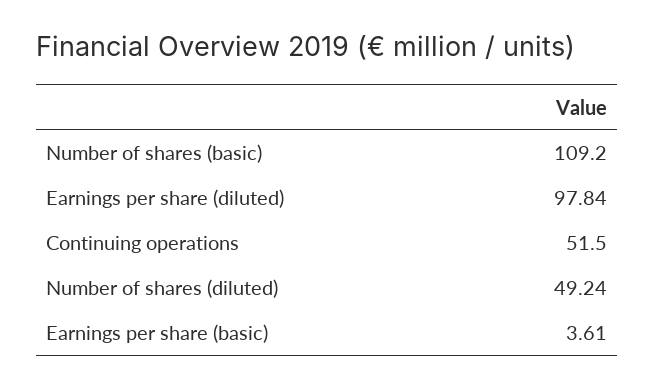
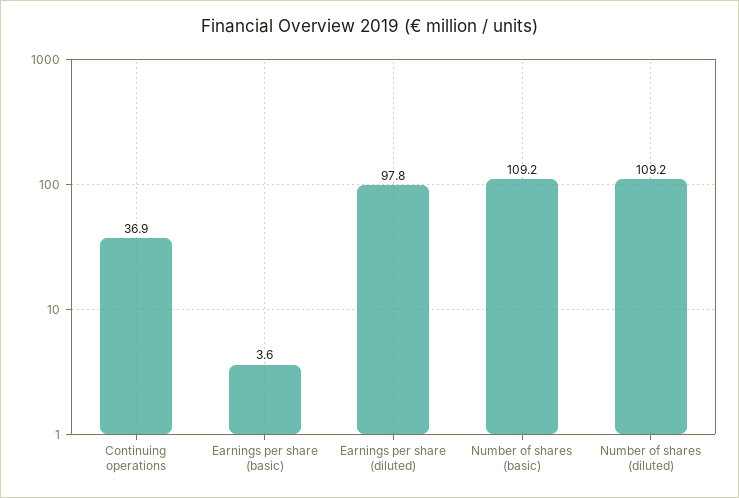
Continuing operations: 51.5 -> 36.9
Number of shares (diluted): 49.24 -> 109.2

